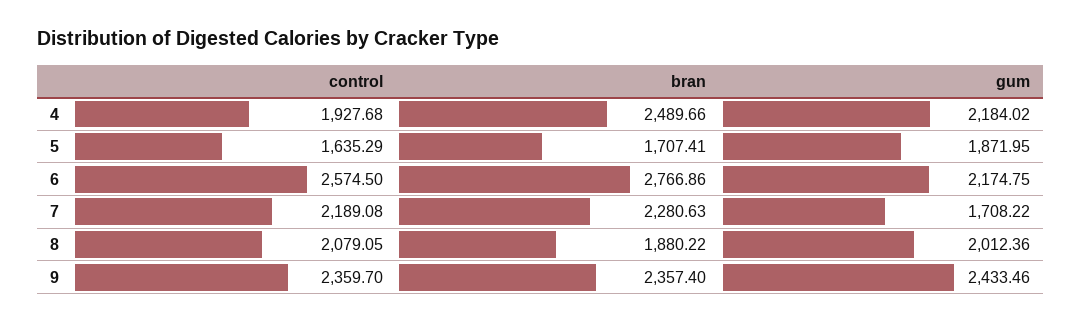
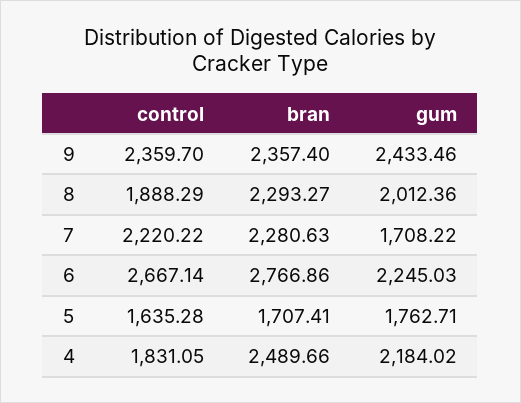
control, 4: 1927.68 -> 1831.05
control, 5: 1635.29 -> 1635.28
gum, 5: 1871.95 -> 1762.71
control, 6: 2574.5 -> 2667.14
gum, 6: 2174.75 -> 2245.03
control, 7: 2189.08 -> 2220.22
control, 8: 2079.05 -> 1888.29
bran, 8: 1880.22 -> 2293.27

